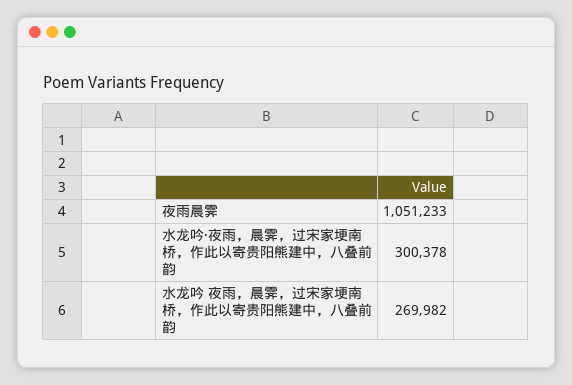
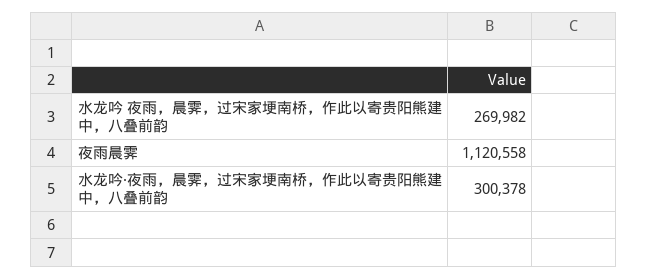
夜雨晨霁: 1051233 -> 1120558

